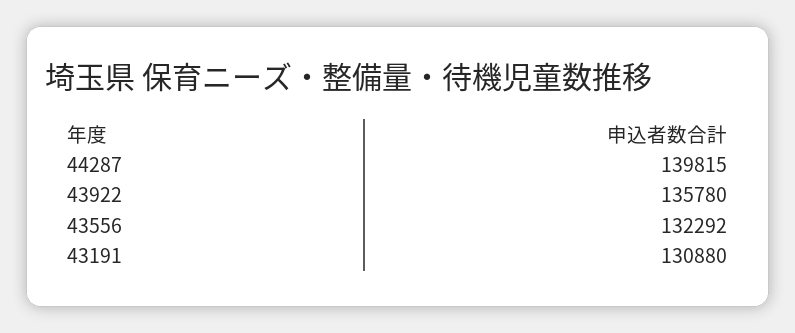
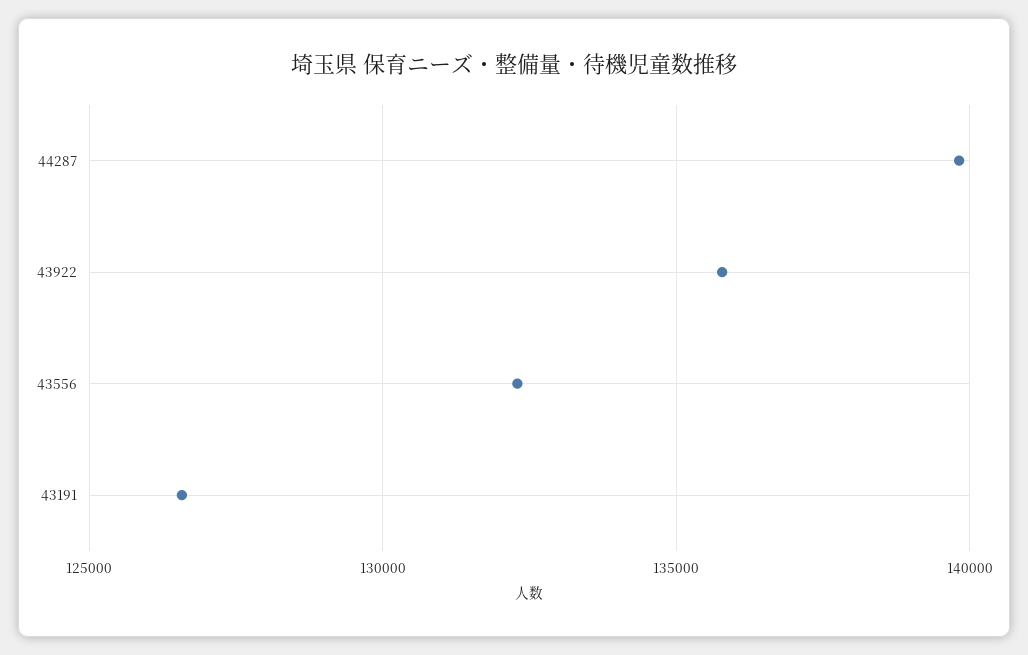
43191: 130880 -> 126500

